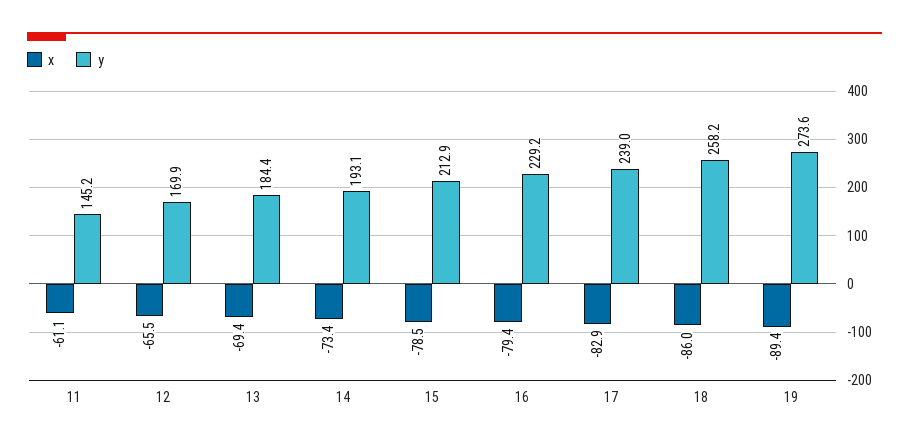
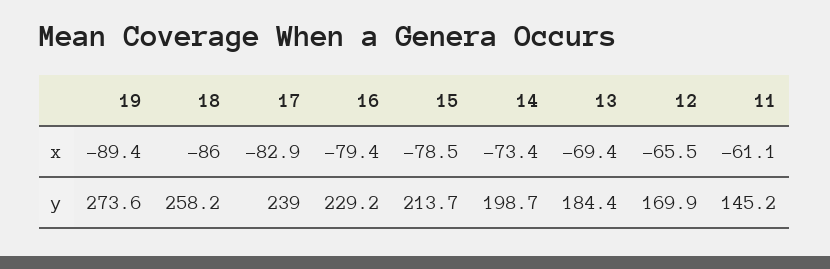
y, 14: 193.1 -> 198.7
y, 15: 212.9 -> 213.7

